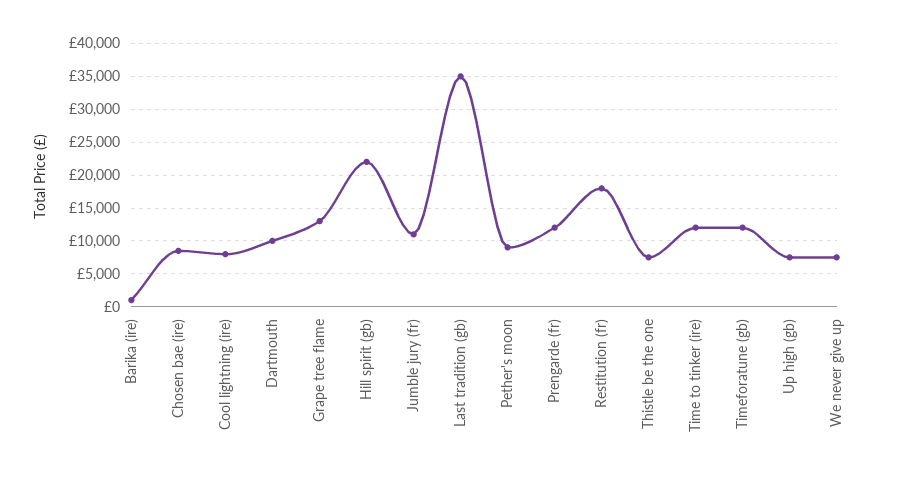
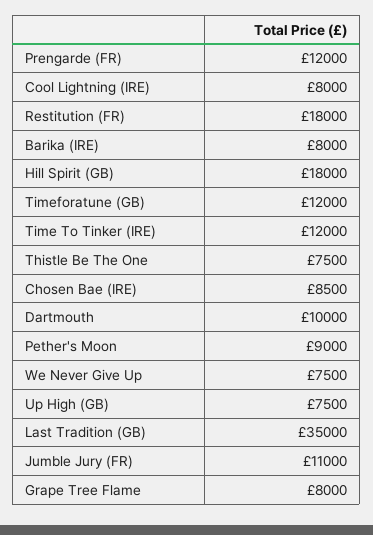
Barika (ire): 1000 -> 8000
Grape tree flame: 13000 -> 8000
Hill spirit (gb): 22000 -> 18000

